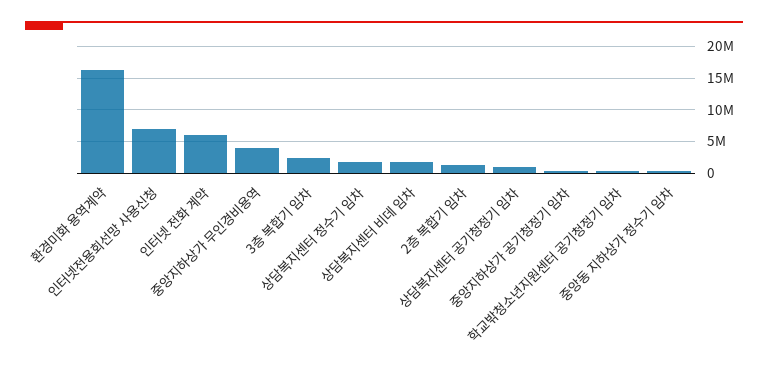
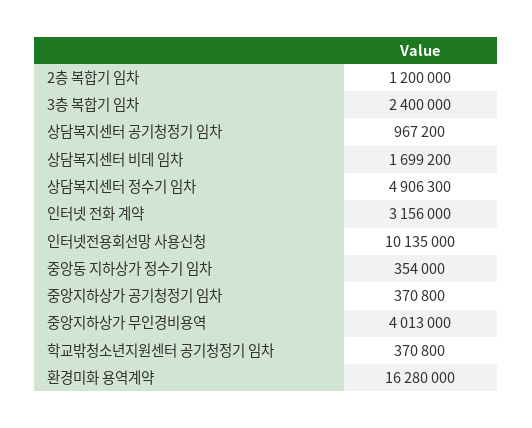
인터넷전용회선망 사용신청: 7000000 -> 10135000
인터넷 전화 계약: 6000000 -> 3156000
상담복지센터 정수기 임차: 2000000 -> 4906300

